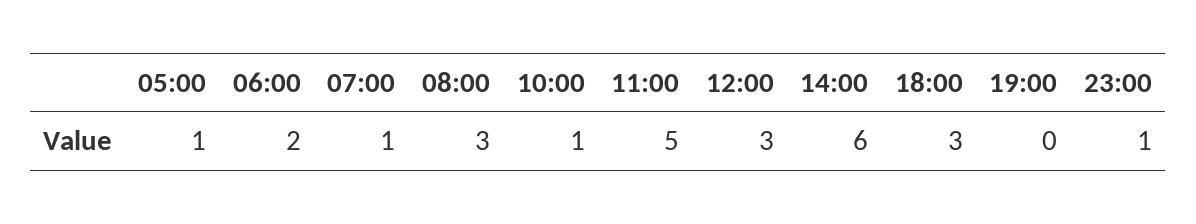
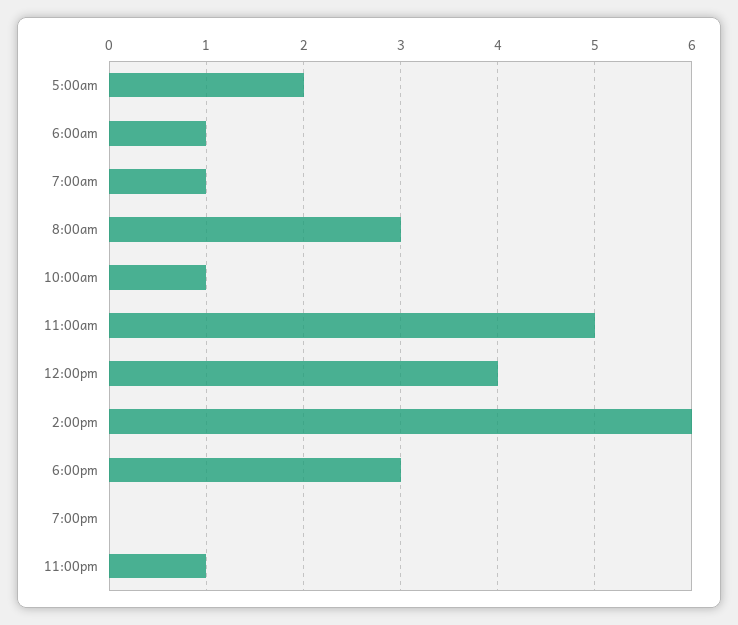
05:00: 1 -> 2
06:00: 2 -> 1
12:00: 3 -> 4

